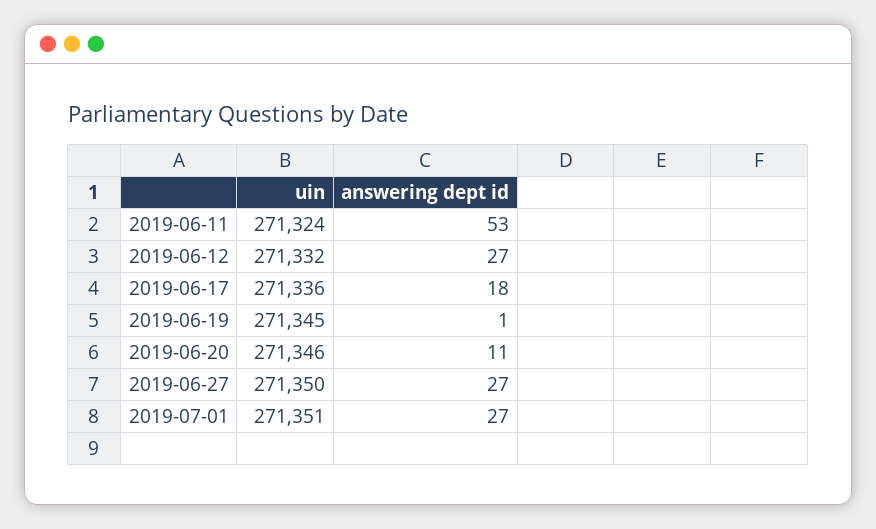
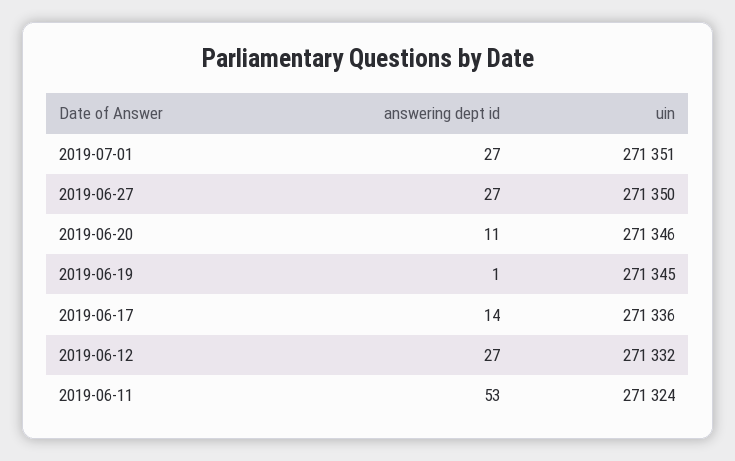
answering dept id, 2019-06-17: 18 -> 14

